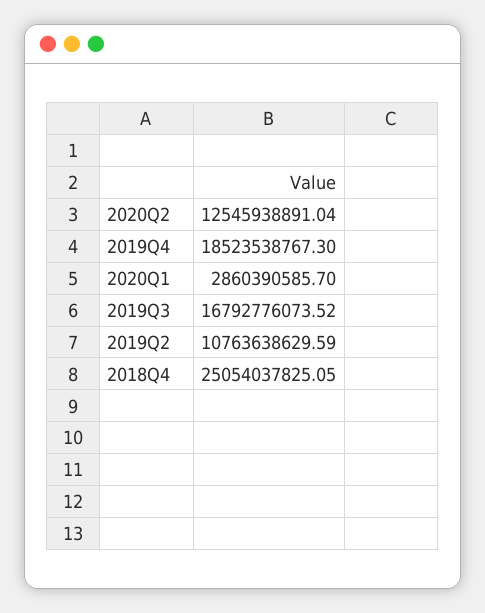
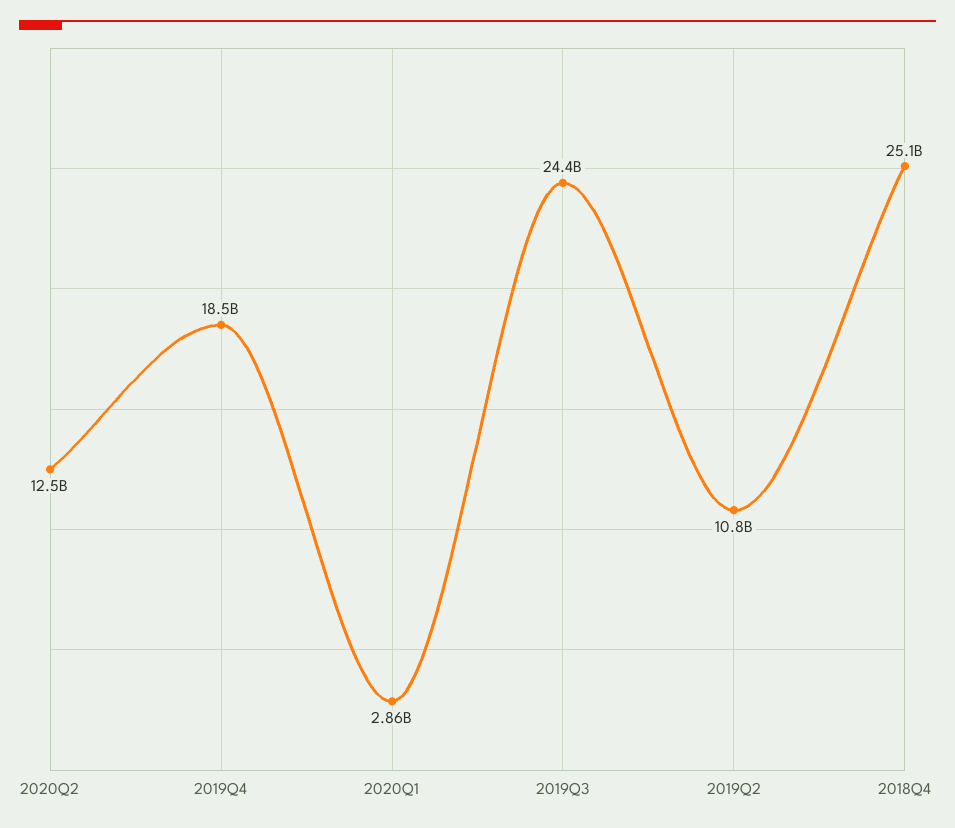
2019Q3: 16792776073.52 -> 24400000000

